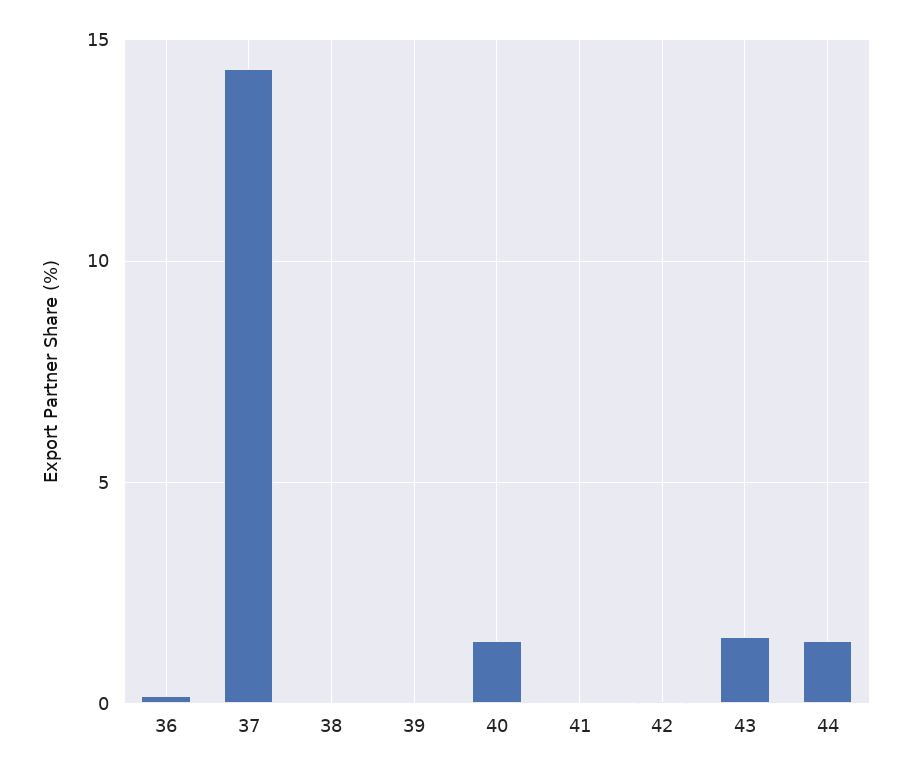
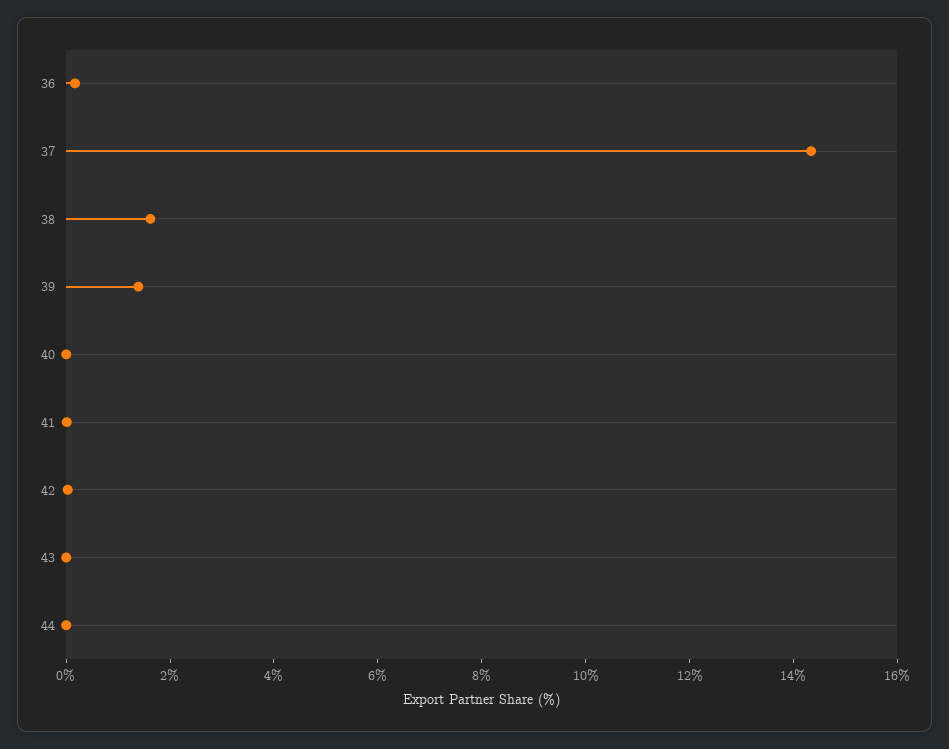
38: 0 -> 1.5
39: 0 -> 1.5
40: 1.5 -> 0
43: 1.5 -> 0
44: 1.5 -> 0

